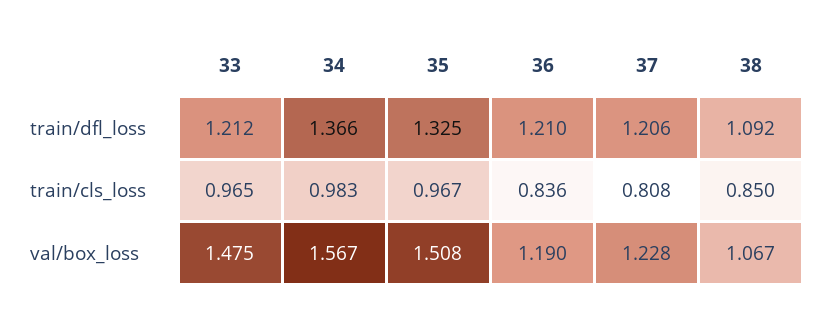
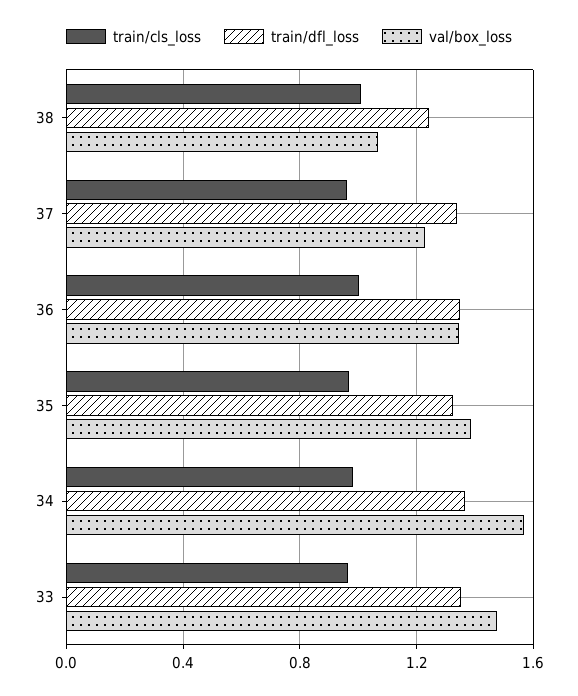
train/dfl_loss, 33: 1.212 -> 1.35
train/dfl_loss, 36: 1.21 -> 1.35
train/dfl_loss, 37: 1.206 -> 1.35
train/dfl_loss, 38: 1.092 -> 1.25
train/cls_loss, 36: 0.836 -> 1
train/cls_loss, 37: 0.808 -> 0.95
train/cls_loss, 38: 0.85 -> 1
val/box_loss, 35: 1.508 -> 1.4
val/box_loss, 36: 1.19 -> 1.35

